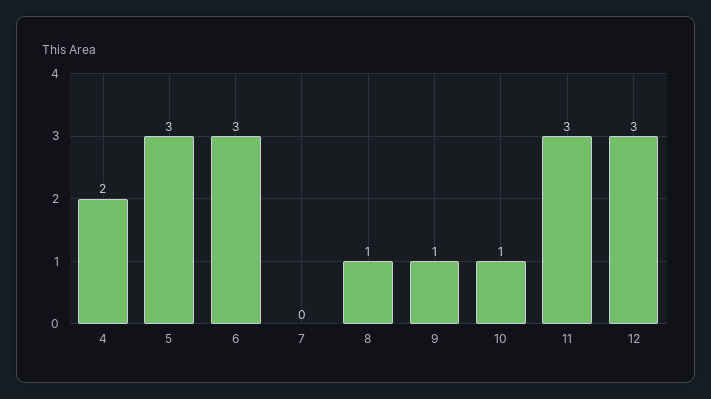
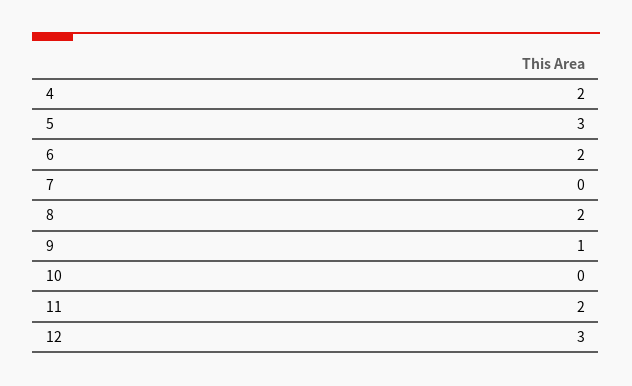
6: 3 -> 2
8: 1 -> 2
10: 1 -> 0
11: 3 -> 2

